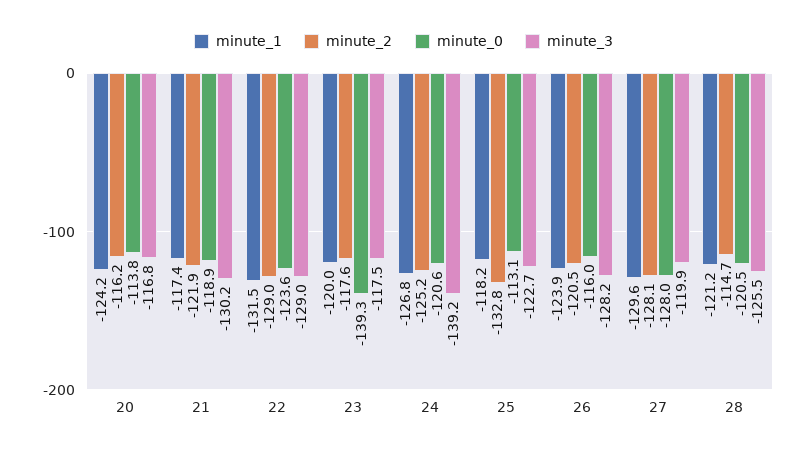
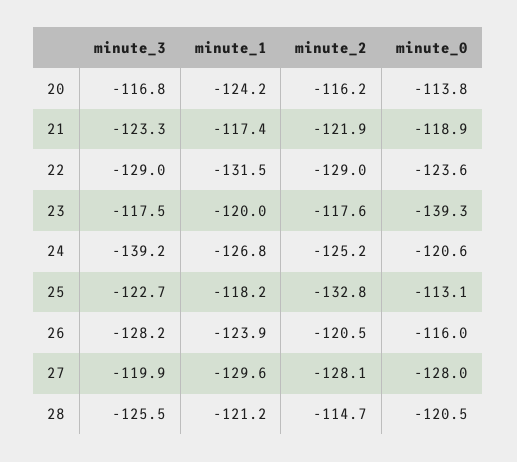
minute_3, 21: -130.2 -> -123.3

